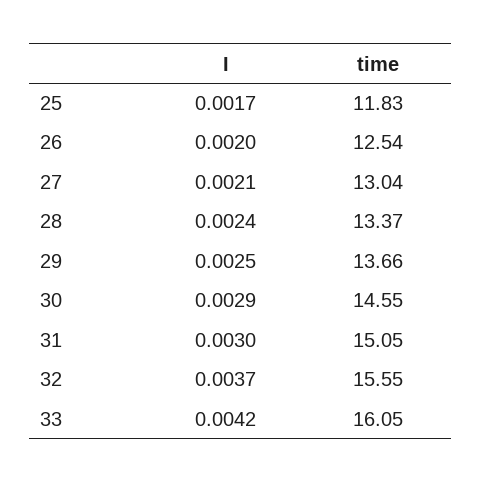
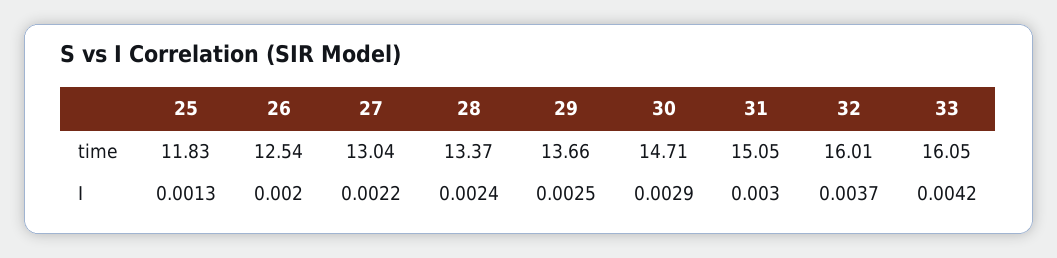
I, 25: 0.0017 -> 0.0013
I, 27: 0.0021 -> 0.0022
time, 30: 14.55 -> 14.71
time, 32: 15.55 -> 16.01

